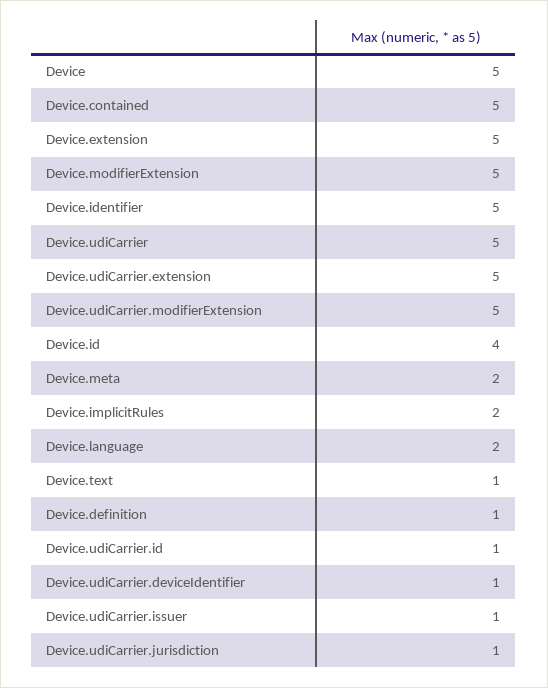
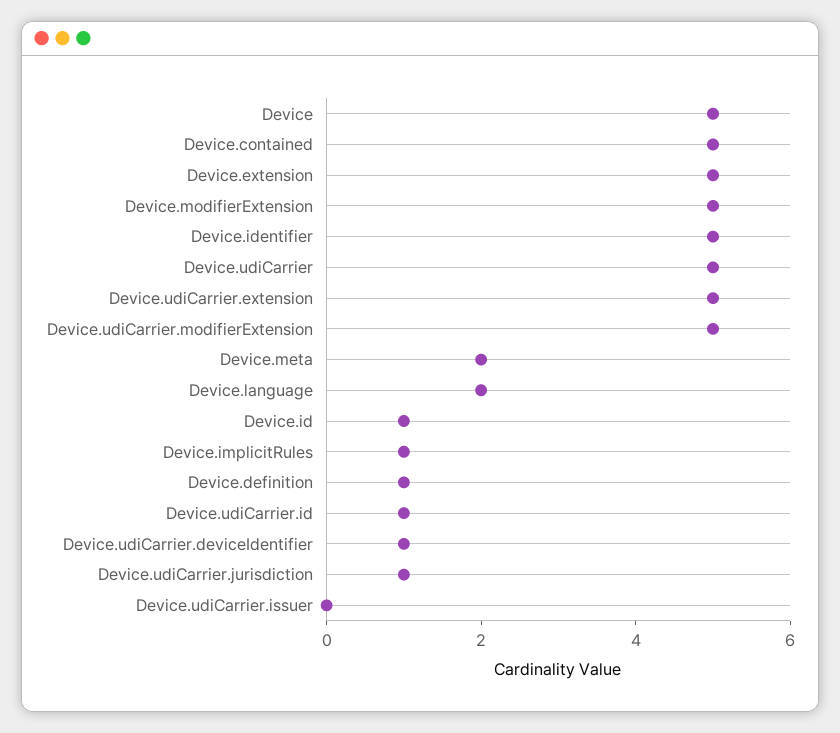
Device.id: 4 -> 1
Device.implicitRules: 2 -> 1
Device.text: 1 -> none
Device.udiCarrier.issuer: 1 -> 0

